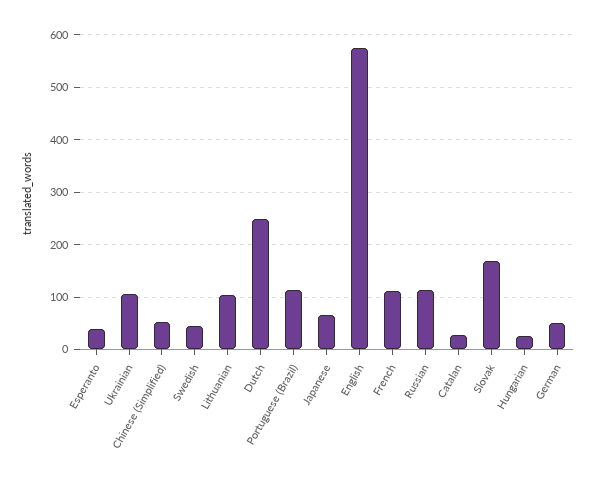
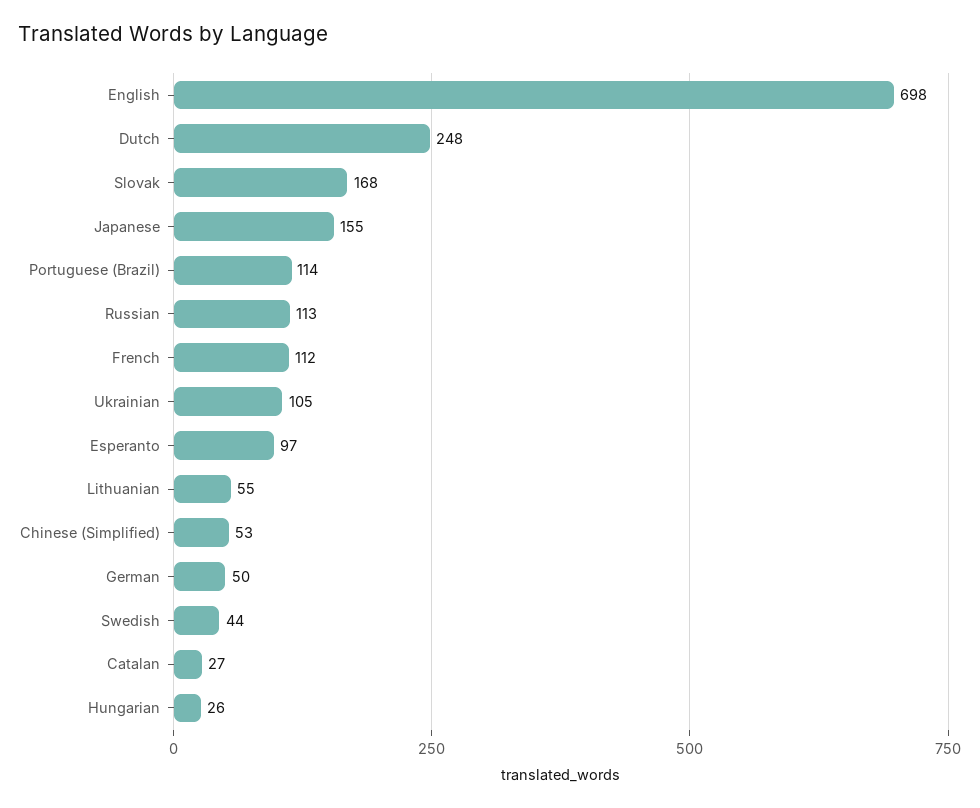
Esperanto: 40 -> 97
Lithuanian: 100 -> 55
Japanese: 60 -> 155
English: 580 -> 698

